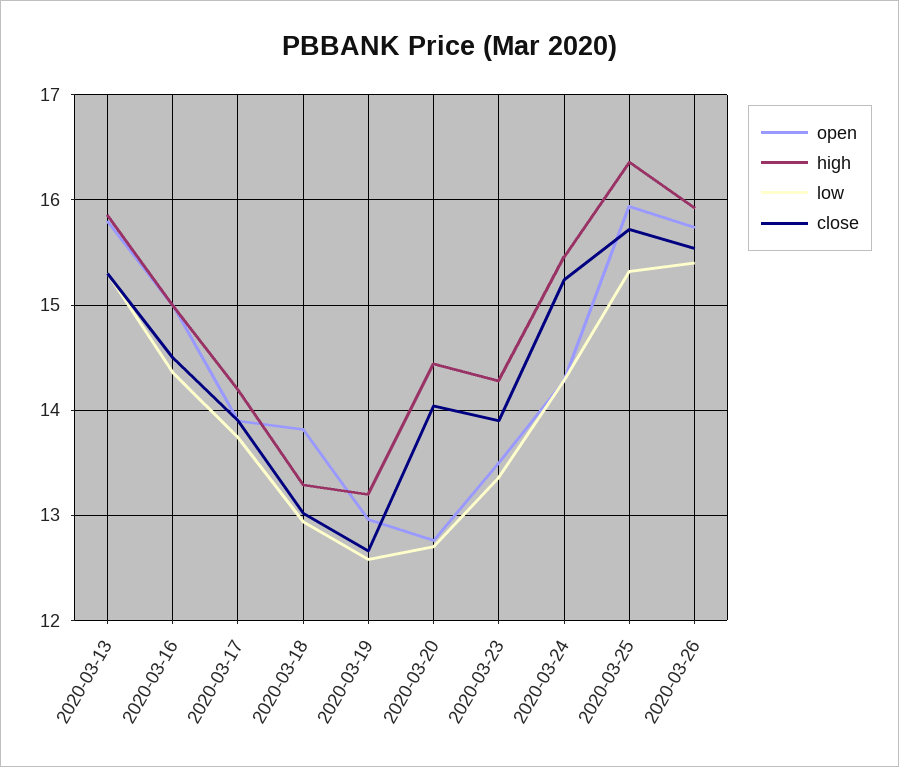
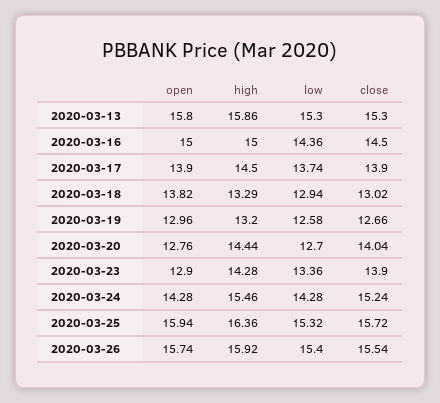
high, 2020-03-17: 14.2 -> 14.5
open, 2020-03-23: 13.5 -> 12.9

